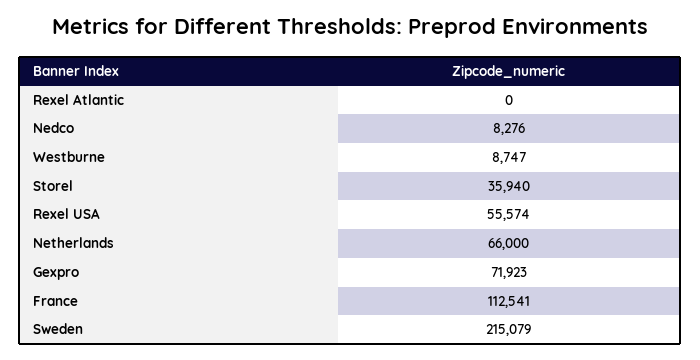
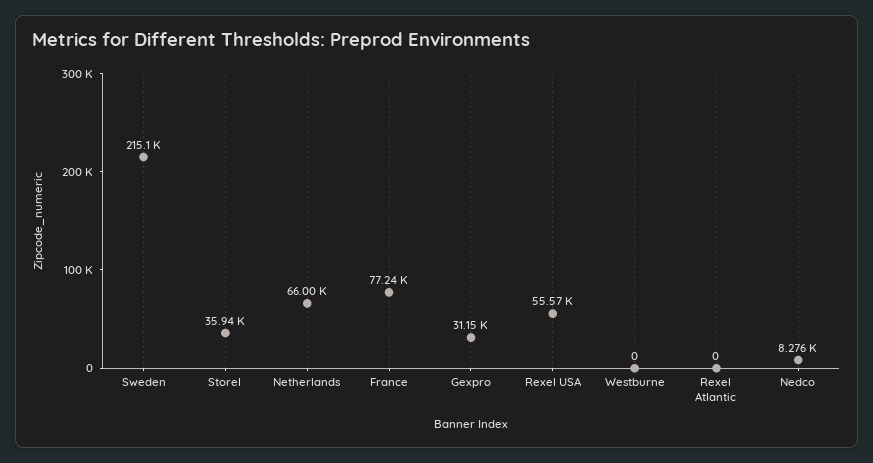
Westburne: 8747 -> 0
Gexpro: 71923 -> 31150
France: 112541 -> 77240

